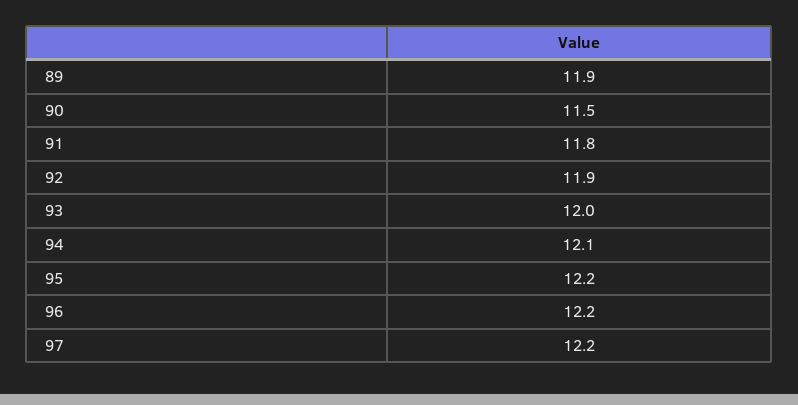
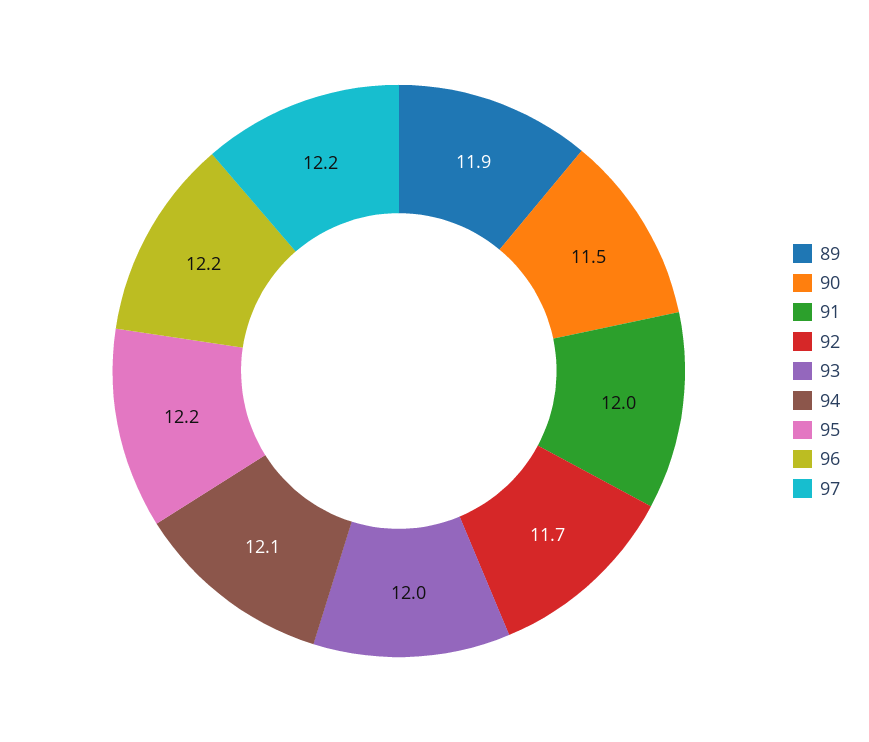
91: 11.8 -> 12
92: 11.9 -> 11.7

